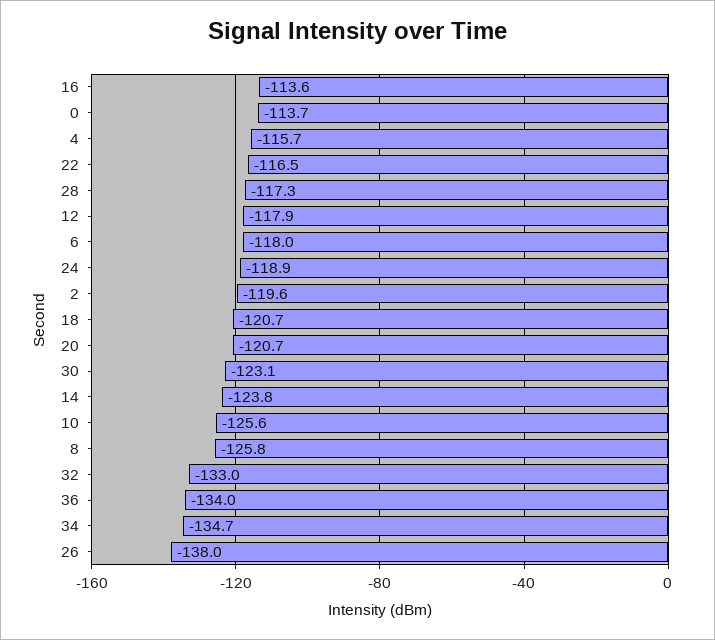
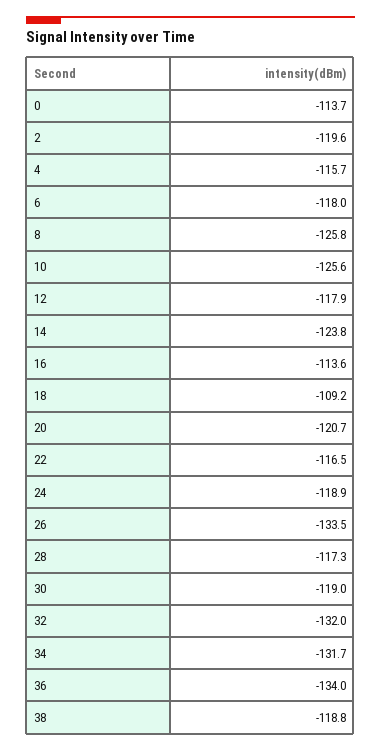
18: -120.7 -> -109.2
30: -123.1 -> -119
32: -133 -> -132
34: -134.7 -> -131.7
26: -138 -> -133.5
38: none -> -118.8

